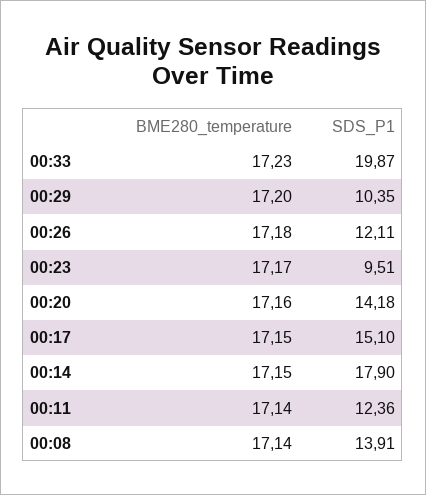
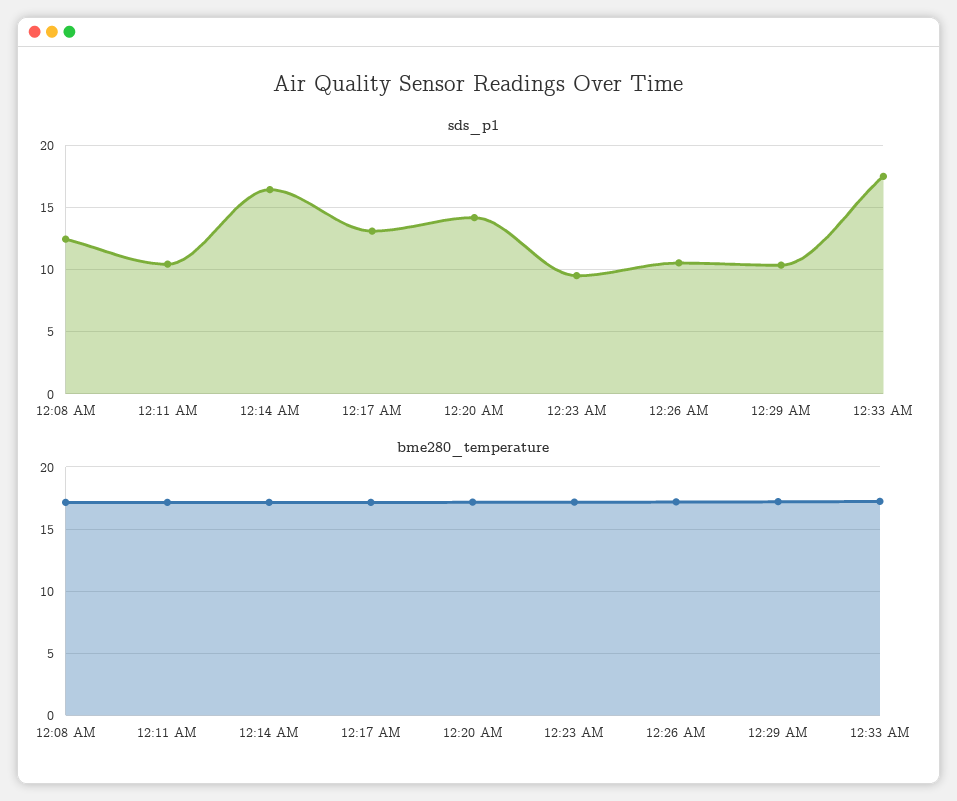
SDS_P1, 00:33: 19.87 -> 17.5
SDS_P1, 00:26: 12.11 -> 10.5
SDS_P1, 00:17: 15.1 -> 13
SDS_P1, 00:14: 17.9 -> 16.5
SDS_P1, 00:11: 12.36 -> 10.5
SDS_P1, 00:08: 13.91 -> 12.5

